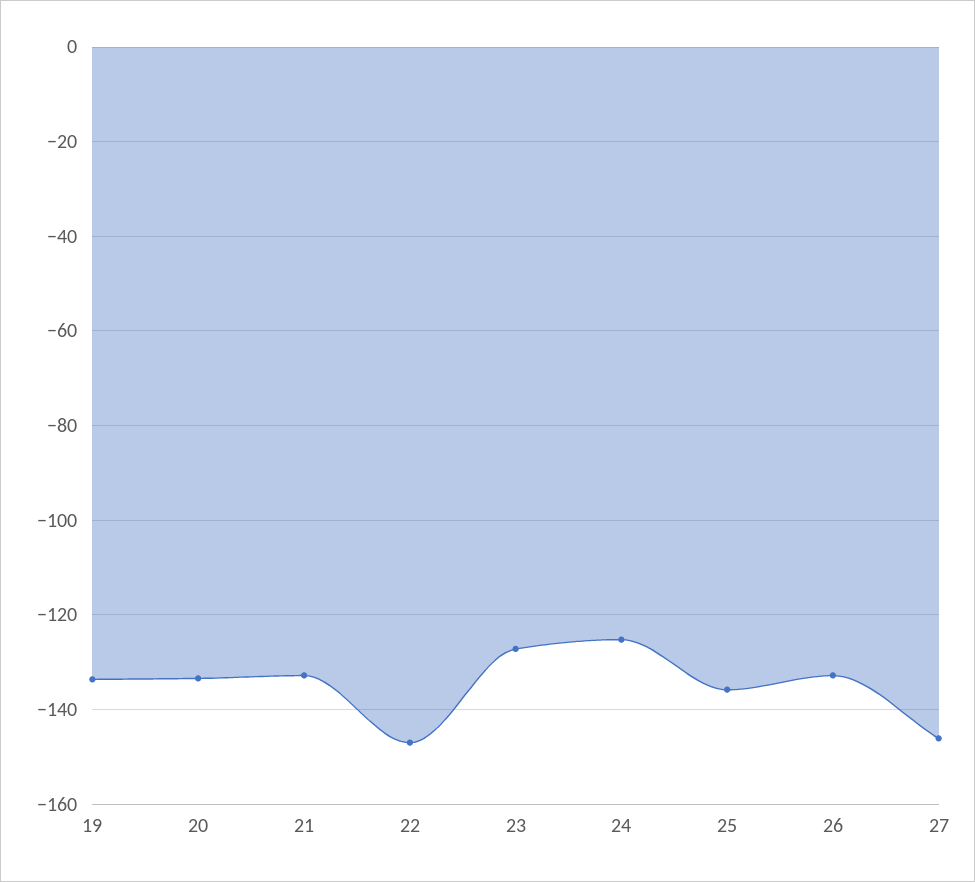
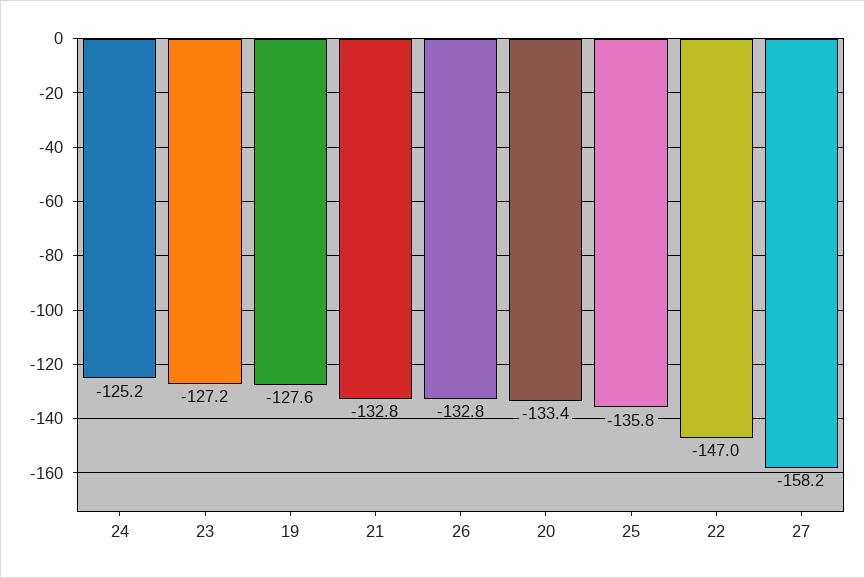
19: -134 -> -127.6
27: -146 -> -158.2

